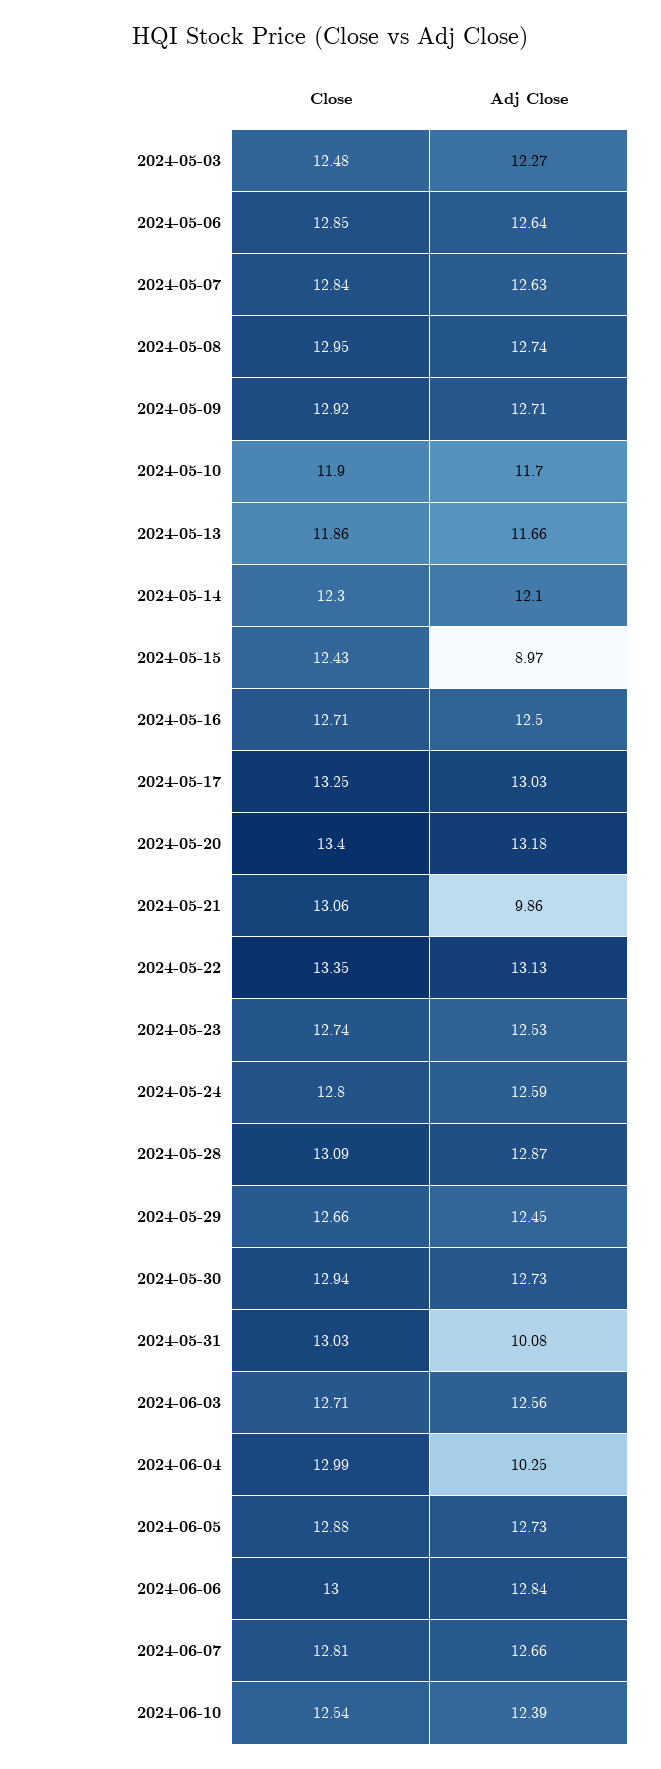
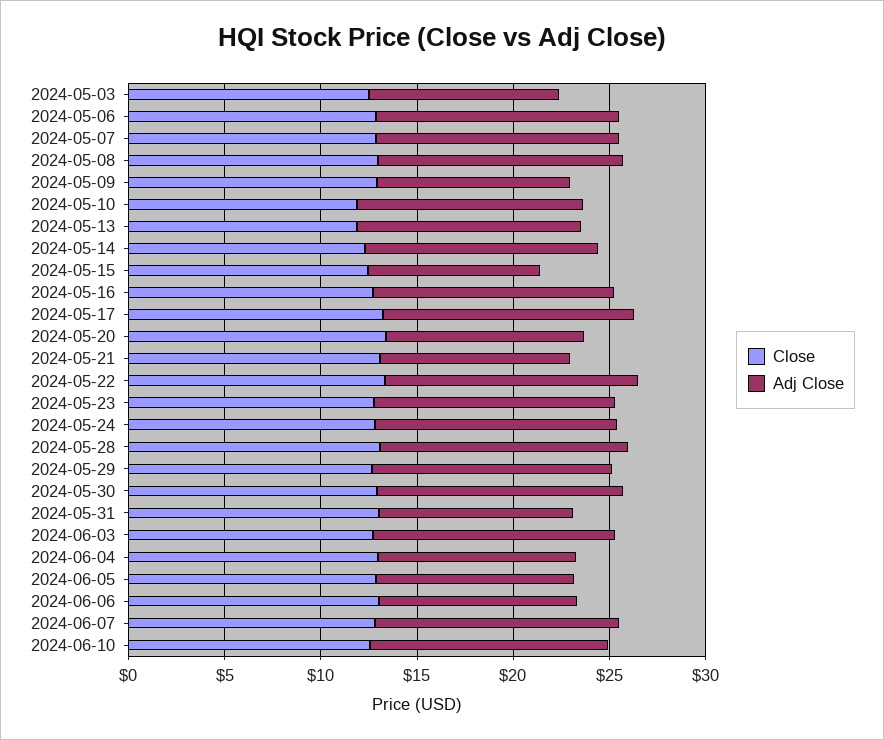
Adj Close, 2024-05-03: 12.27 -> 10
Adj Close, 2024-05-09: 12.71 -> 10
Adj Close, 2024-05-20: 13.18 -> 10
Adj Close, 2024-06-05: 12.73 -> 10
Adj Close, 2024-06-06: 12.84 -> 10

